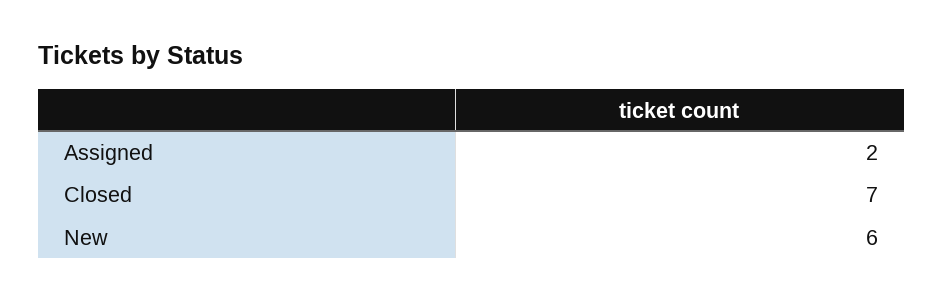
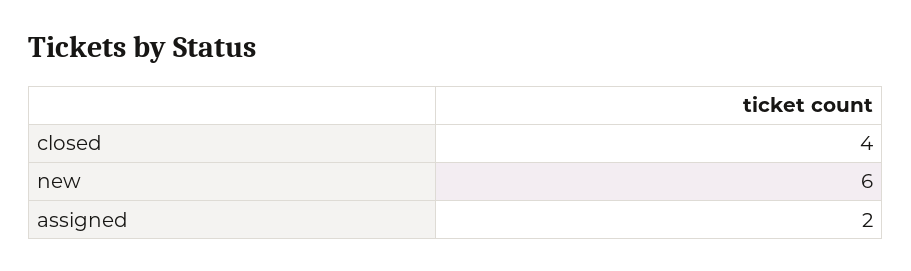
Closed: 7 -> 4

